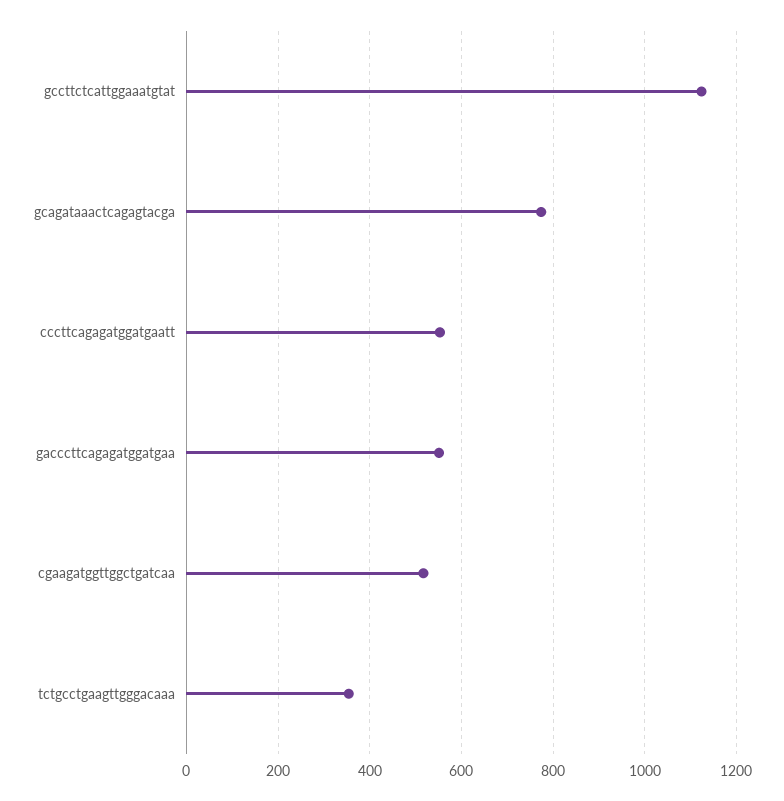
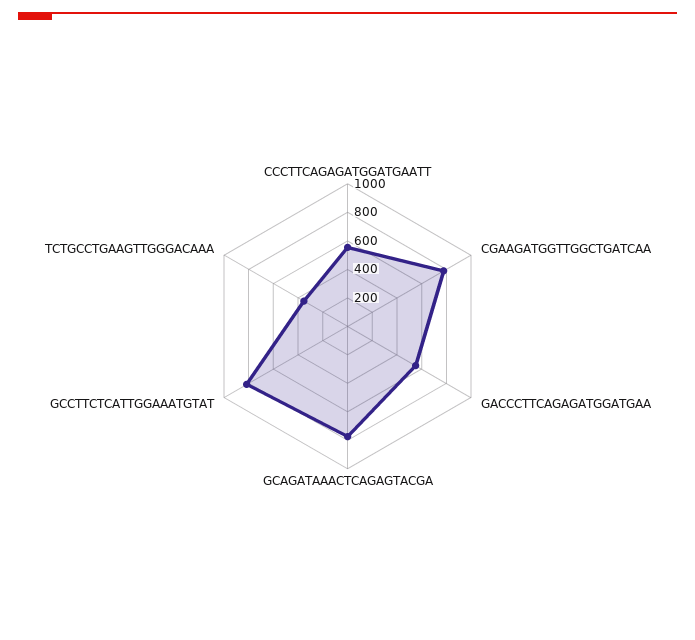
gccttctcattggaaatgtat: 1120 -> 800
cgaagatggttggctgatcaa: 520 -> 800

